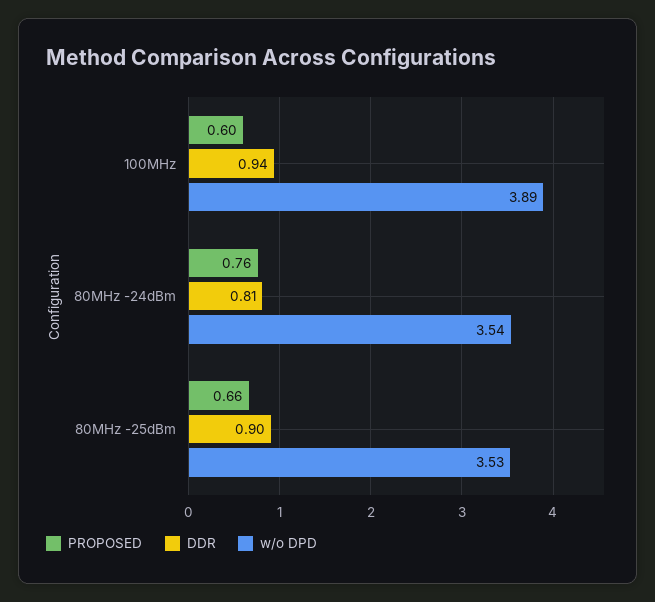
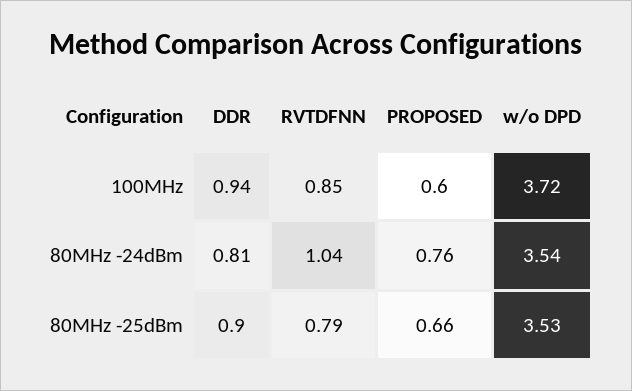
w/o DPD, 100MHz: 3.89 -> 3.72
RVTDFNN, 100MHz: none -> 0.85
RVTDFNN, 80MHz -24dBm: none -> 1.04
RVTDFNN, 80MHz -25dBm: none -> 0.79

